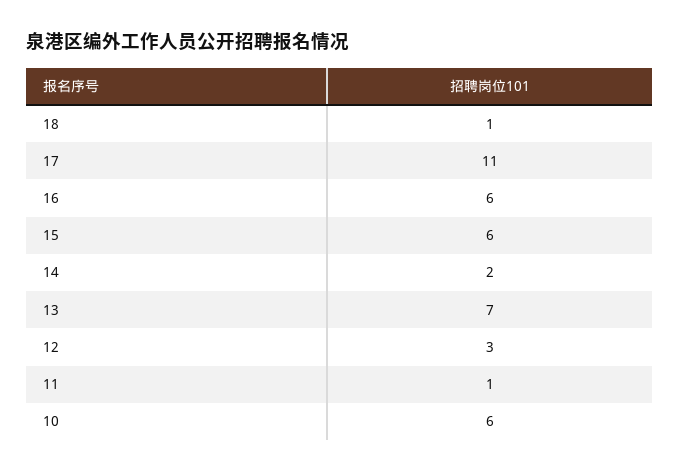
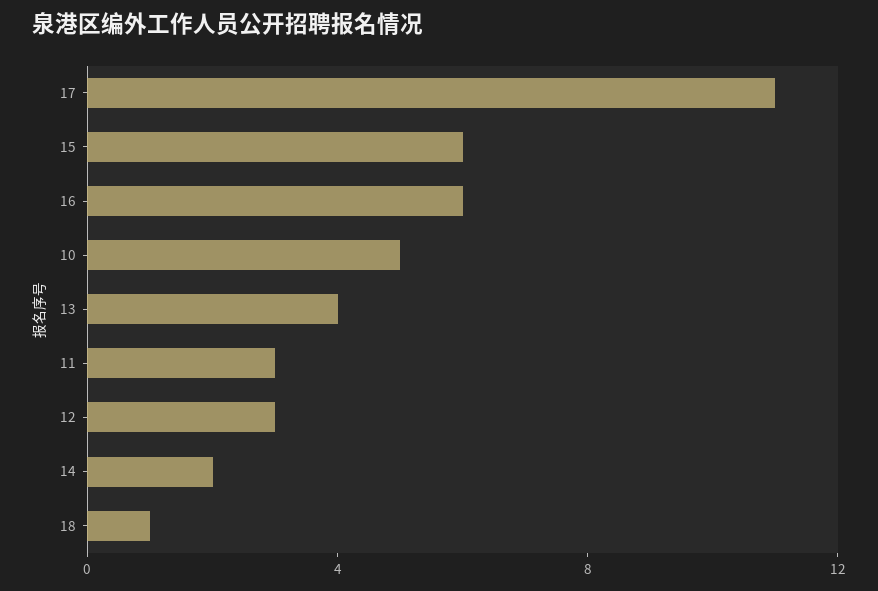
13: 7 -> 4
11: 1 -> 3
10: 6 -> 5

